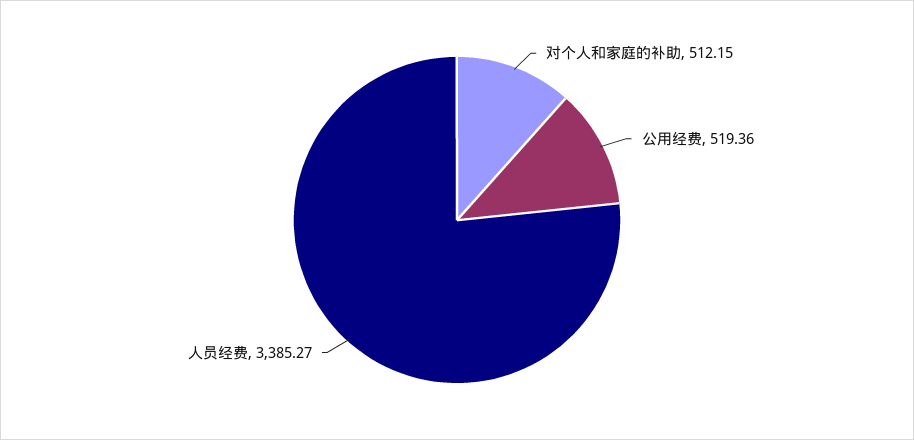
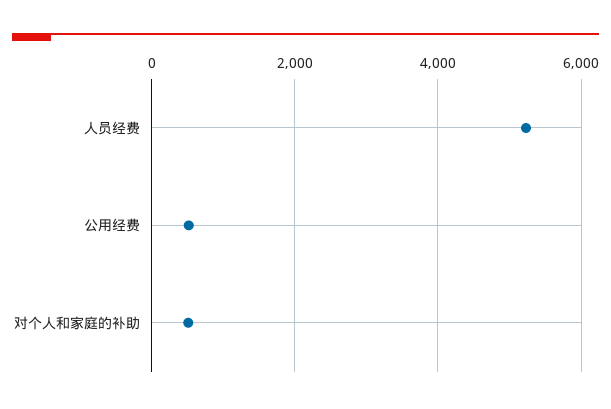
人员经费: 3385.27 -> 5200

